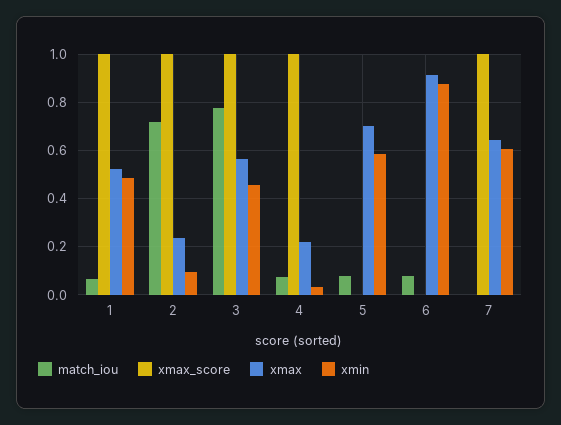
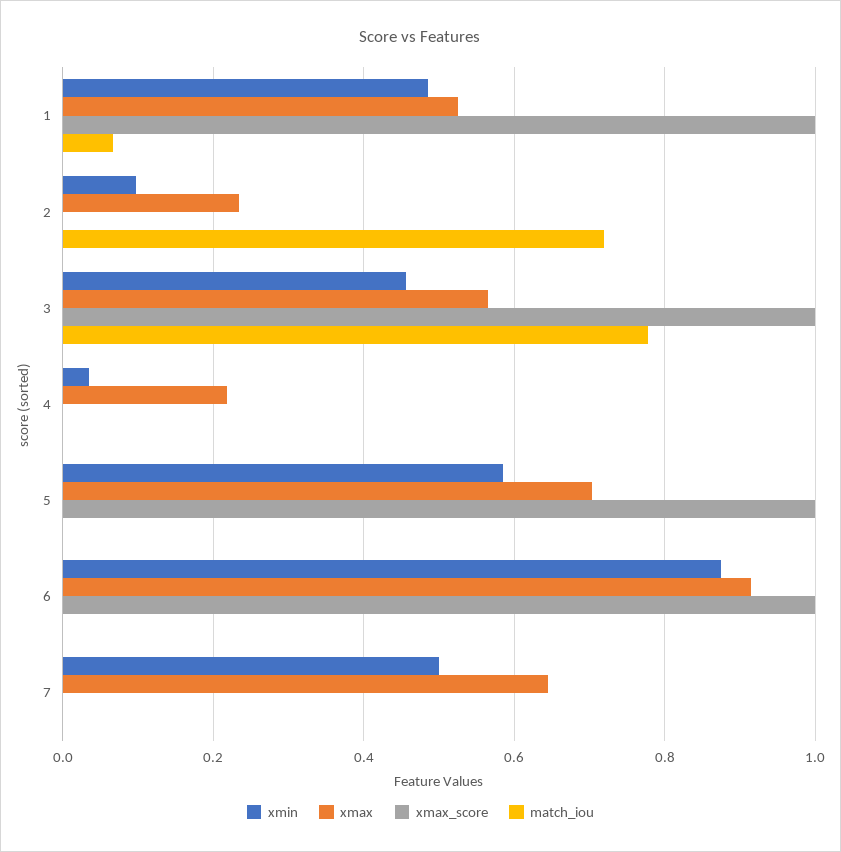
xmax_score, 2: 1 -> 0
match_iou, 4: 0.075 -> 0
xmax_score, 4: 1 -> 0
match_iou, 5: 0.075 -> 0
xmax_score, 5: 0 -> 1
match_iou, 6: 0.075 -> 0
xmax_score, 6: 0 -> 1
xmax_score, 7: 1 -> 0
xmin, 7: 0.6 -> 0.5

